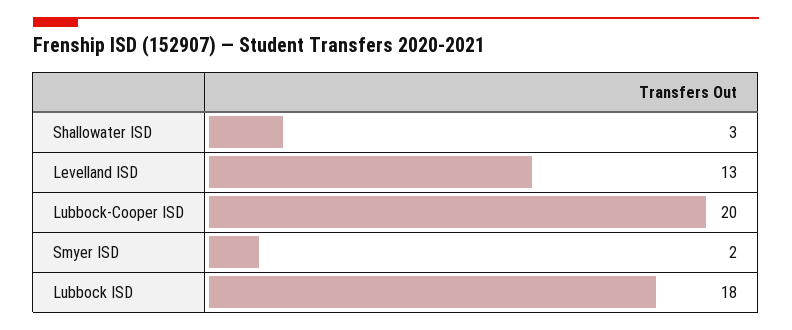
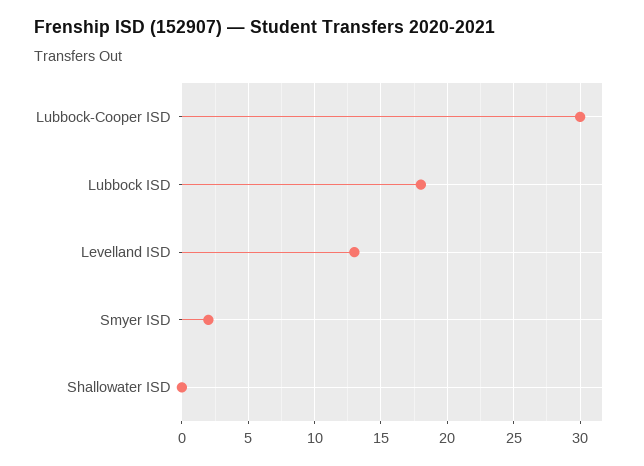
Shallowater ISD: 3 -> 0
Lubbock-Cooper ISD: 20 -> 30

